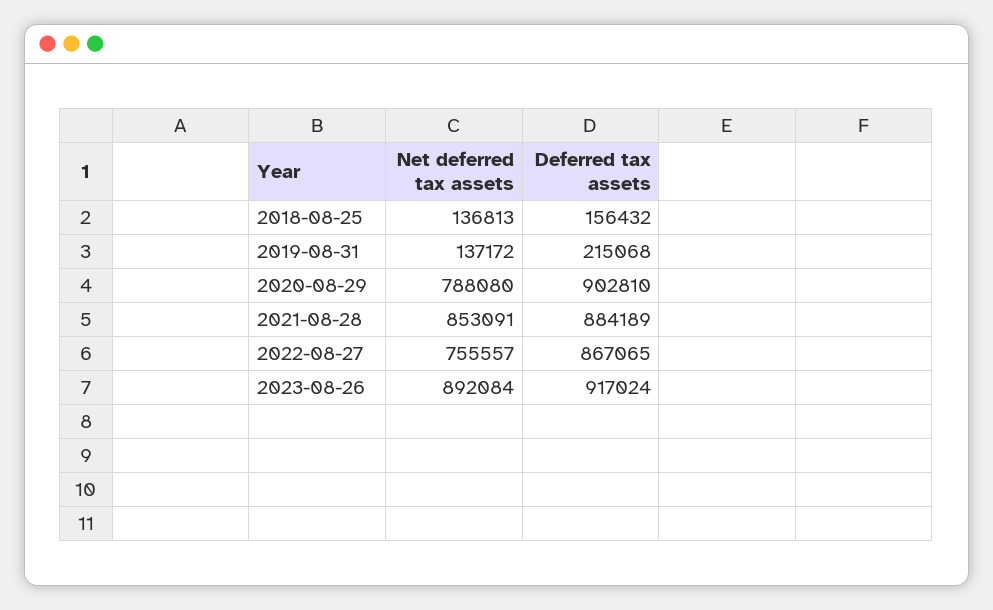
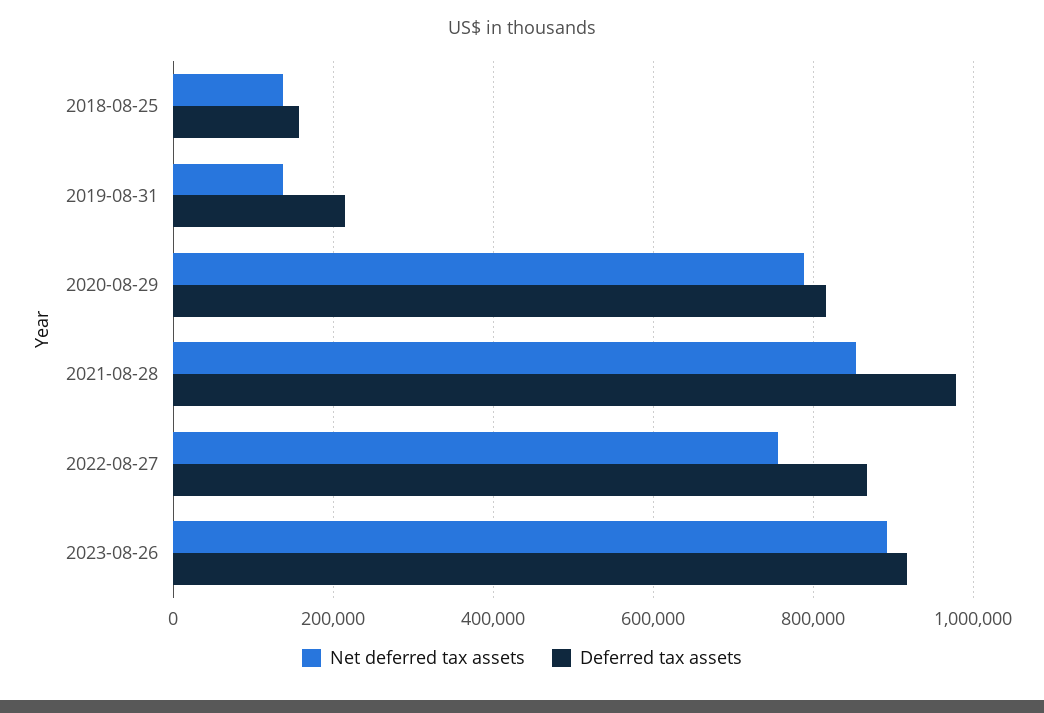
Deferred tax assets, 2020-08-29: 902810 -> 820000
Deferred tax assets, 2021-08-28: 884189 -> 980000

